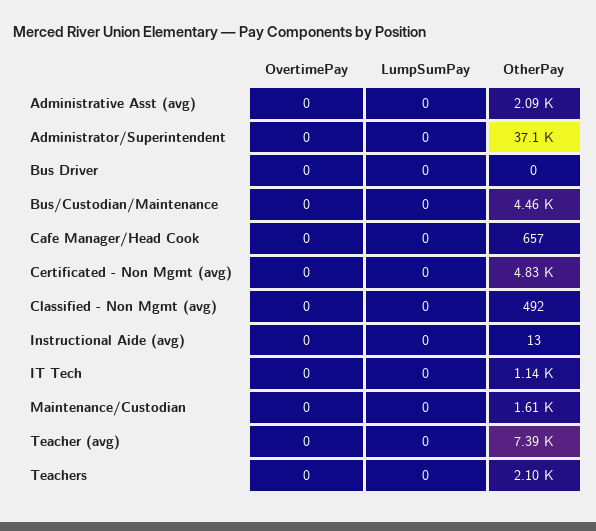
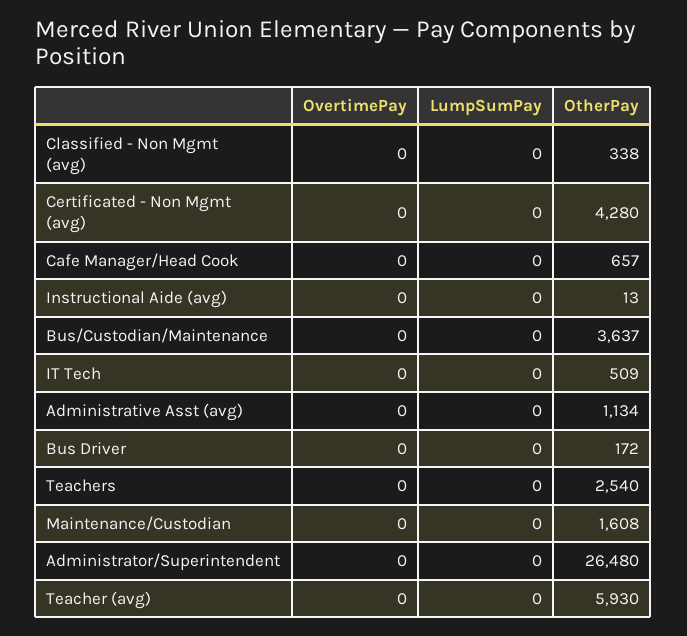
OtherPay, Administrative Asst (avg): 2090 -> 1134
OtherPay, Administrator/Superintendent: 37100 -> 26480
OtherPay, Bus Driver: 0 -> 172
OtherPay, Bus/Custodian/Maintenance: 4460 -> 3637
OtherPay, Certificated - Non Mgmt (avg): 4830 -> 4280
OtherPay, Classified - Non Mgmt (avg): 492 -> 338
OtherPay, IT Tech: 1140 -> 509
OtherPay, Teacher (avg): 7390 -> 5930
OtherPay, Teachers: 2100 -> 2540

